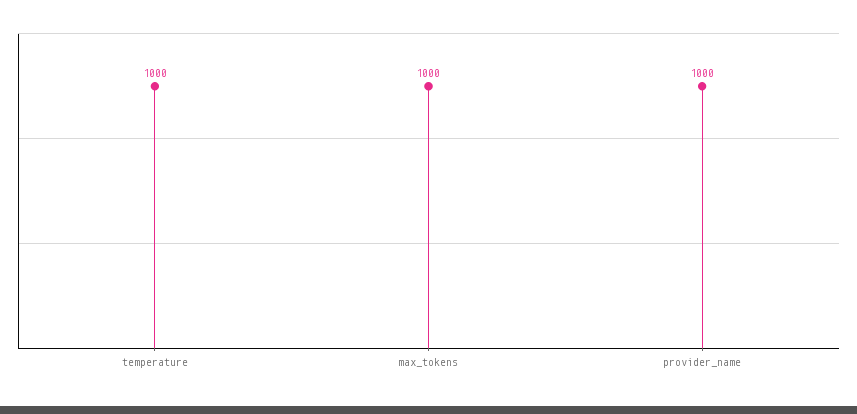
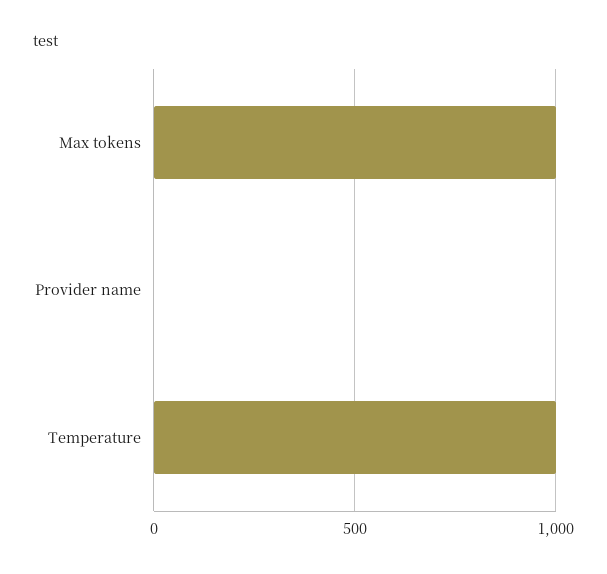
provider_name: 1000 -> 0

